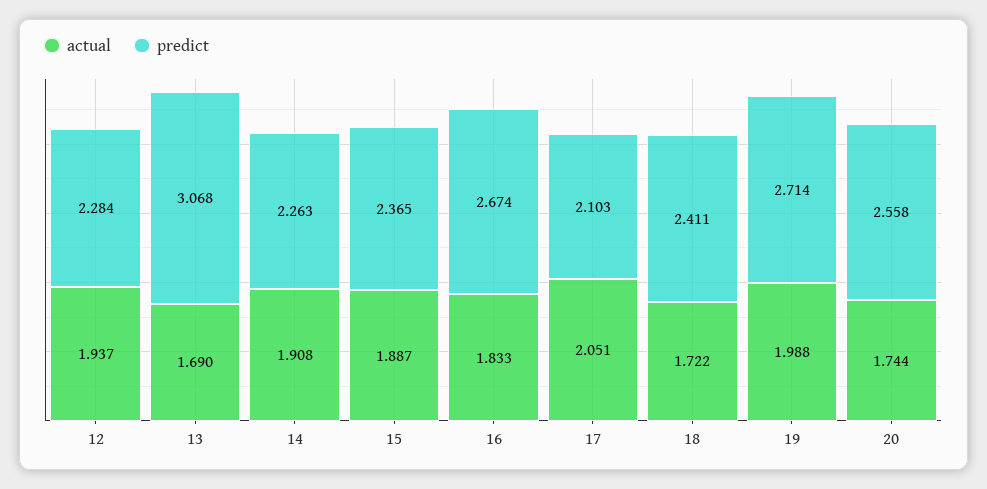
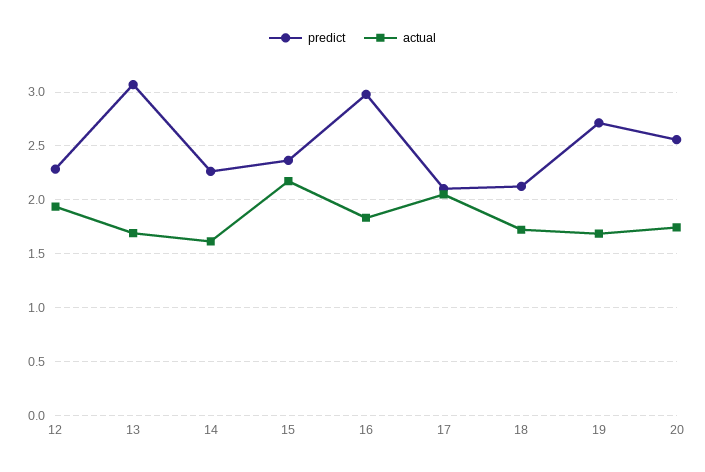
actual, 14: 1.908 -> 1.6
actual, 15: 1.887 -> 2.2
predict, 16: 2.674 -> 3
predict, 18: 2.411 -> 2.1
actual, 19: 1.988 -> 1.7

